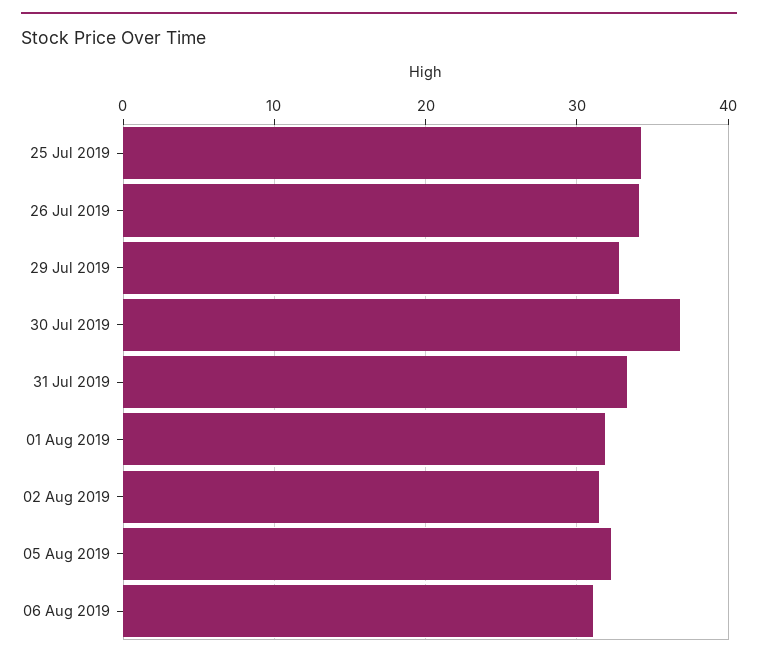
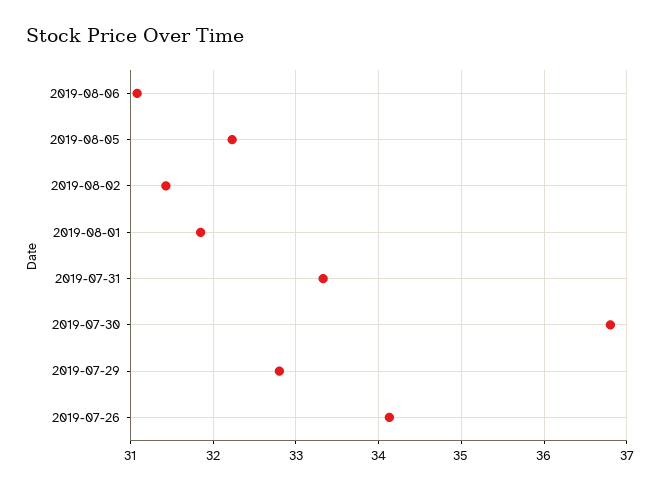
25 Jul 2019: 34 -> none

